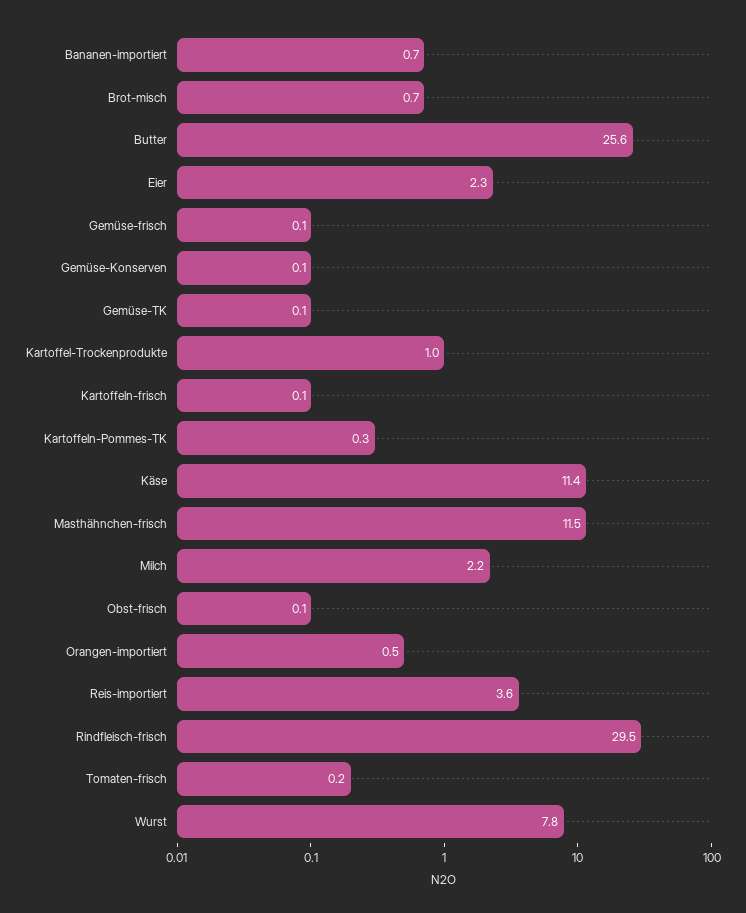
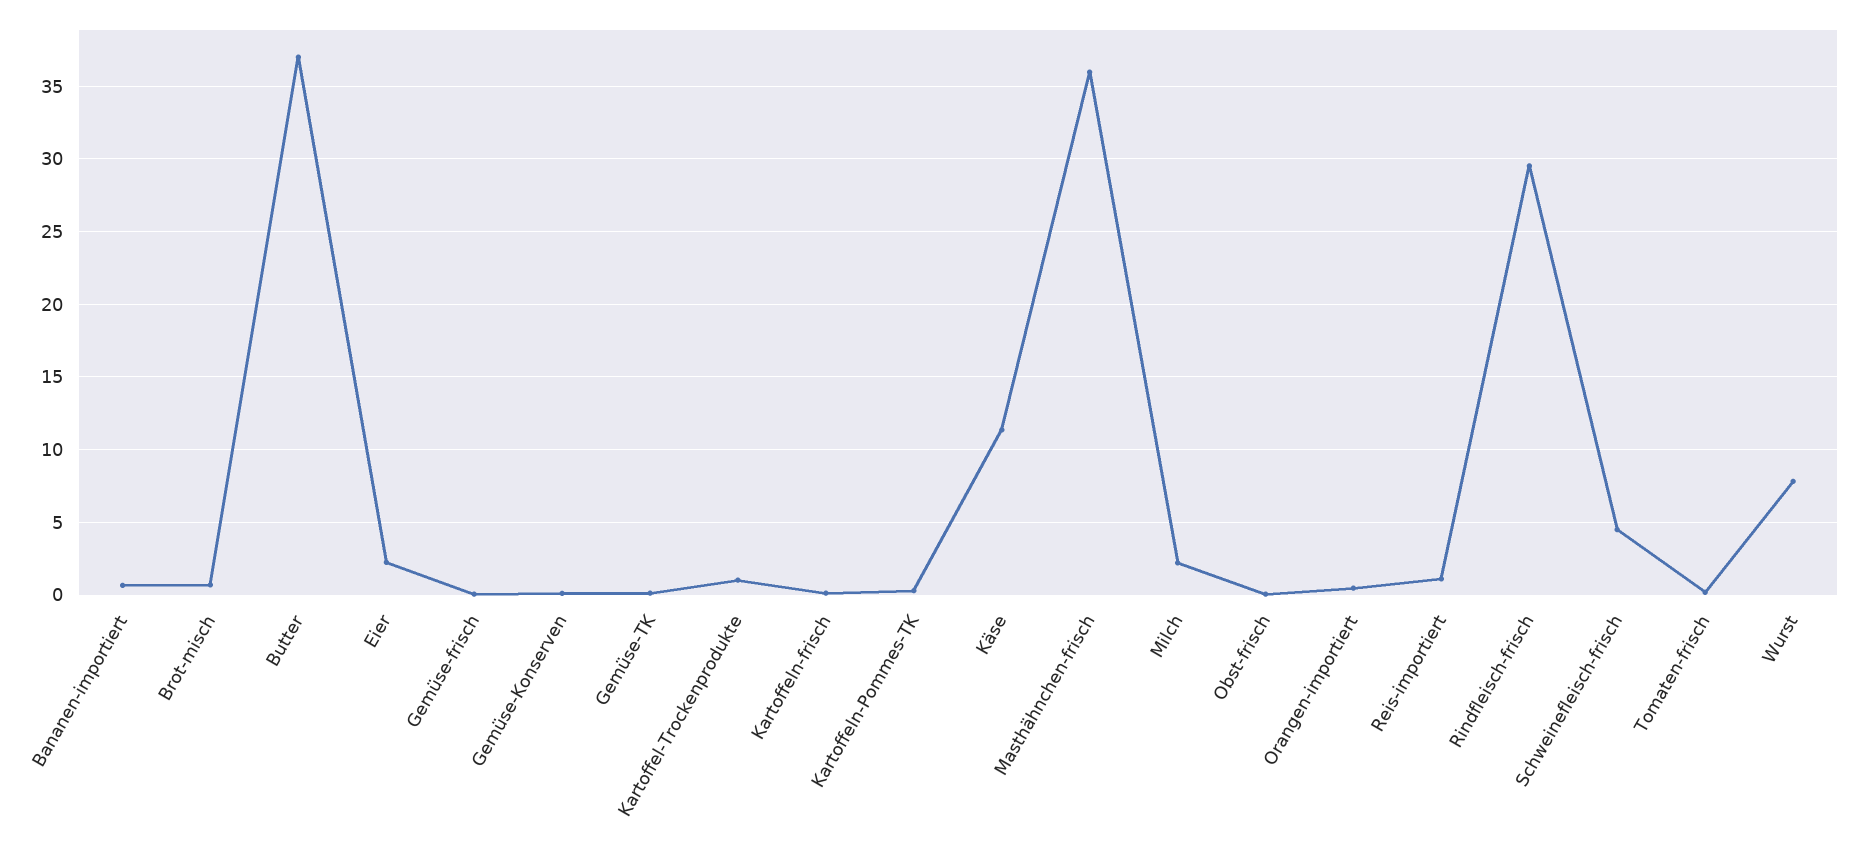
Butter: 25.6 -> 37
Masthähnchen-frisch: 11.5 -> 36
Reis-importiert: 3.6 -> 1
Schweinefleisch-frisch: none -> 4.5

